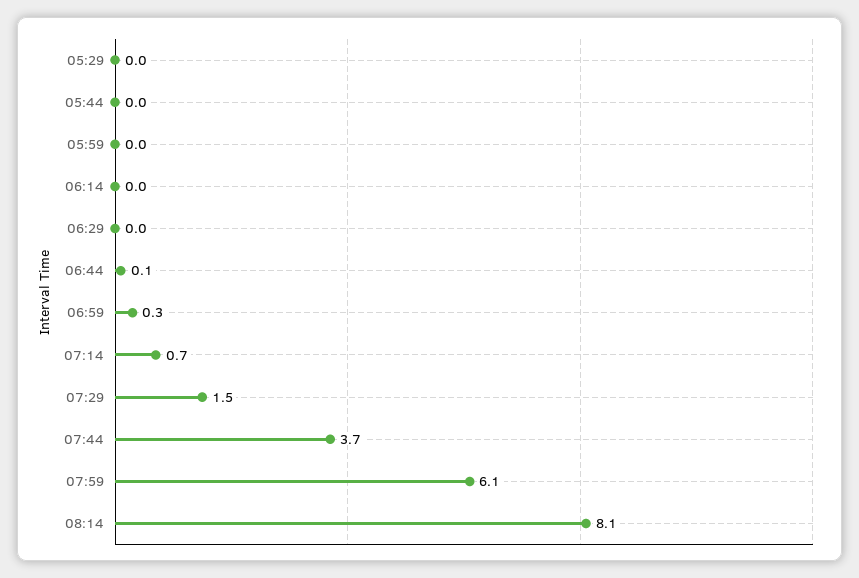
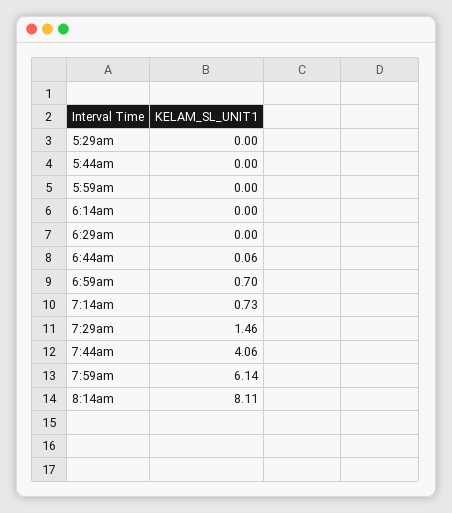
06:59: 0.3 -> 0.7
07:44: 3.7 -> 4.06

